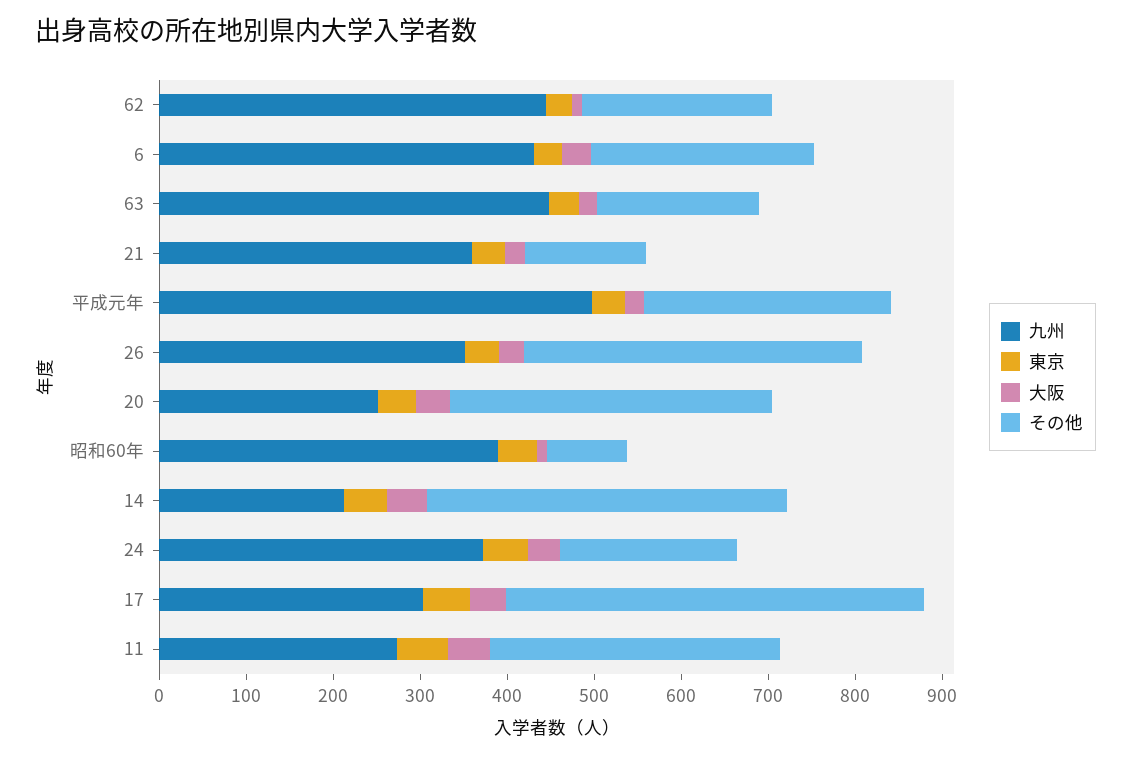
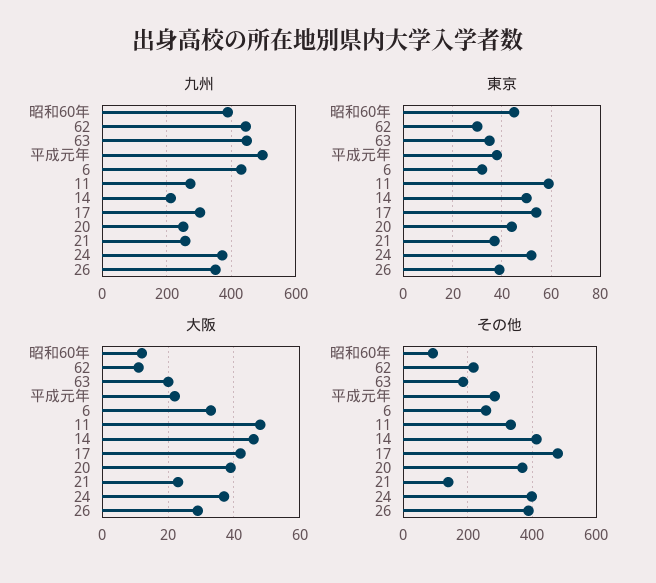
九州, 21: 360 -> 260
その他, 24: 200 -> 400

